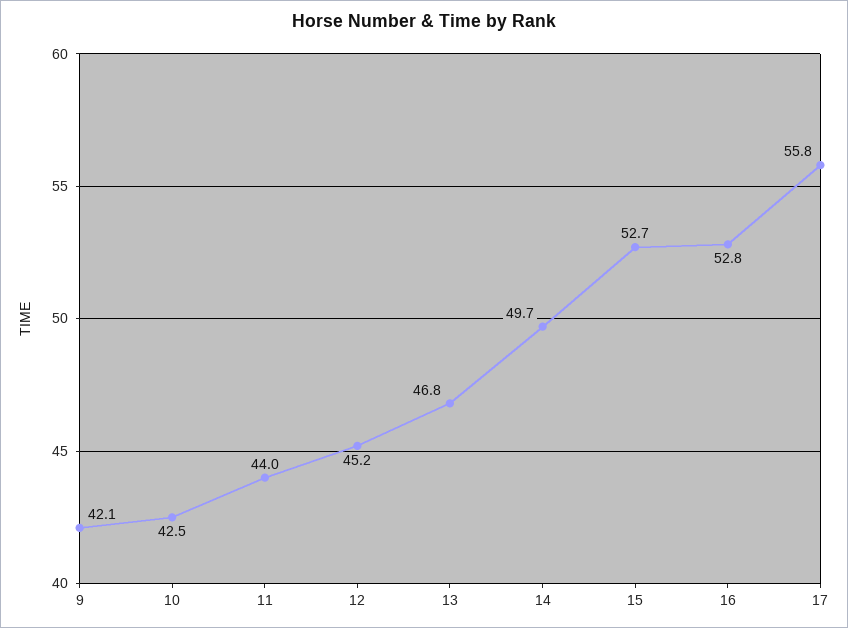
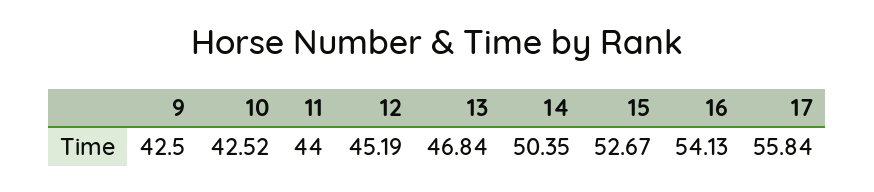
9: 42.1 -> 42.5
14: 49.7 -> 50.35
16: 52.8 -> 54.13

